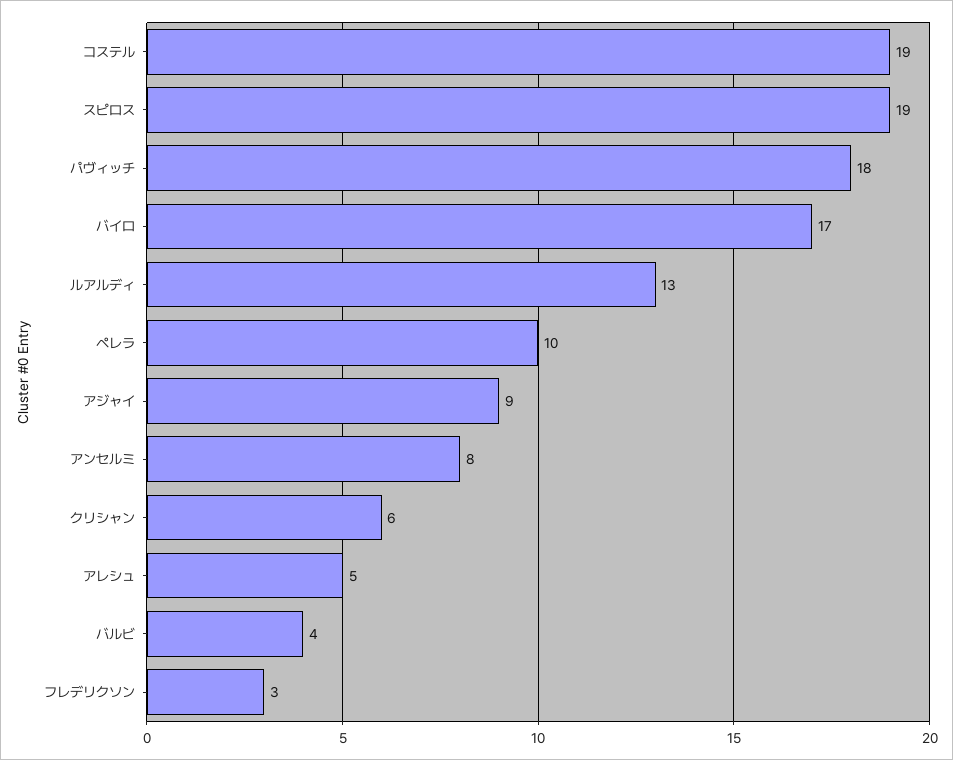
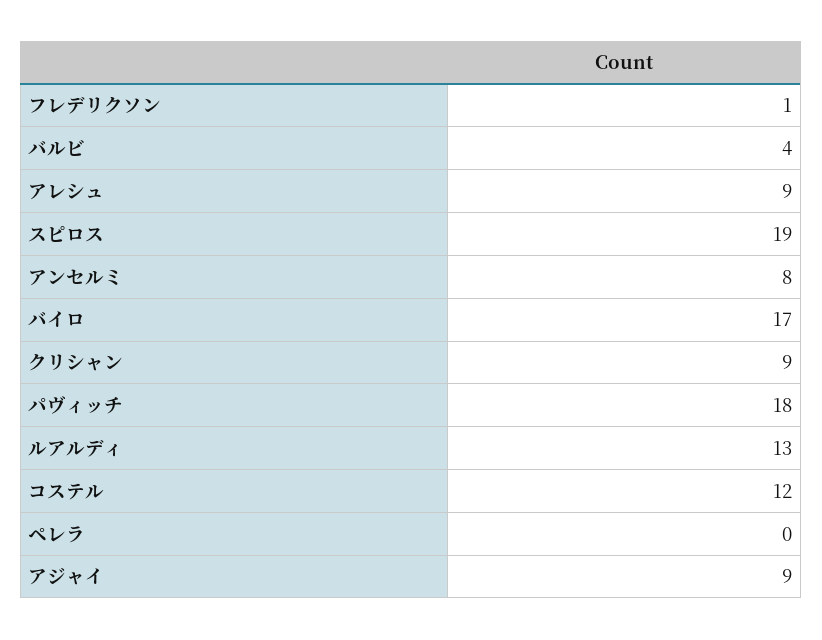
コステル: 19 -> 12
ペレラ: 10 -> 0
クリシャン: 6 -> 9
アレシュ: 5 -> 9
フレデリクソン: 3 -> 1

